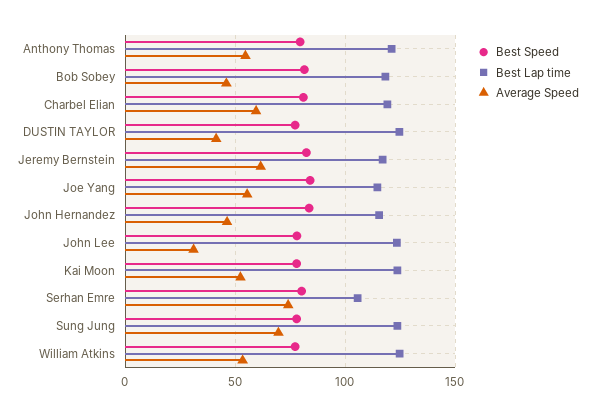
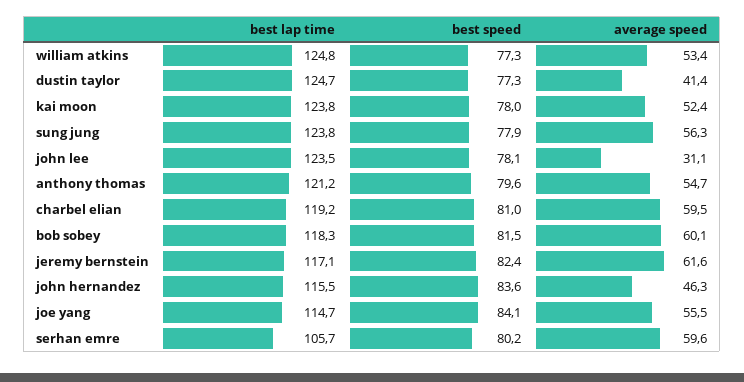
Average Speed, Bob Sobey: 45 -> 60.1
Average Speed, Serhan Emre: 75 -> 59.6
Average Speed, Sung Jung: 70 -> 56.3

